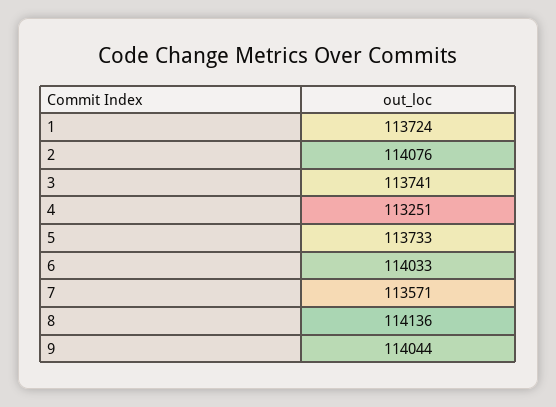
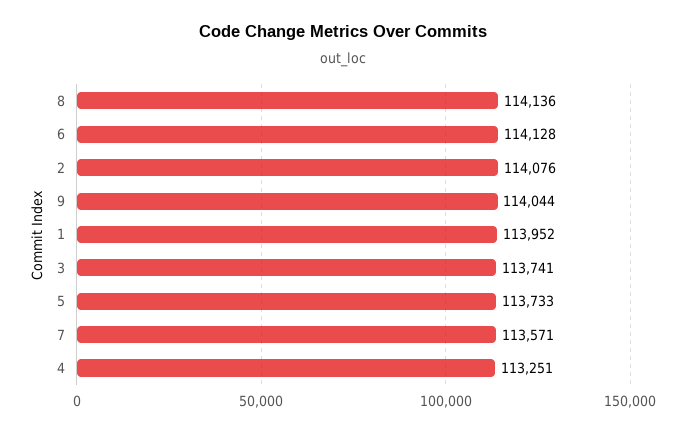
1: 113724 -> 113952
6: 114033 -> 114128

